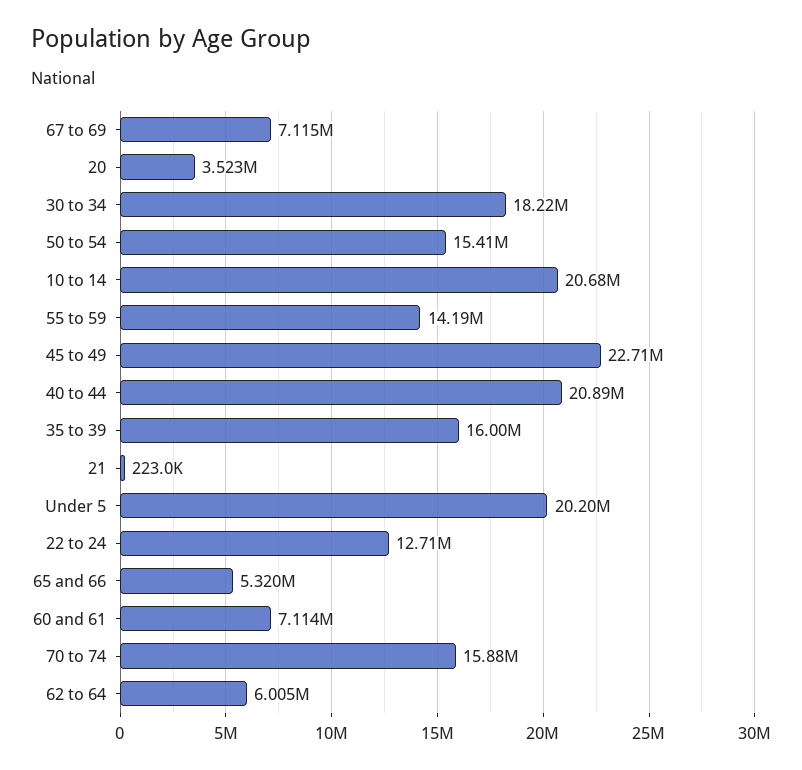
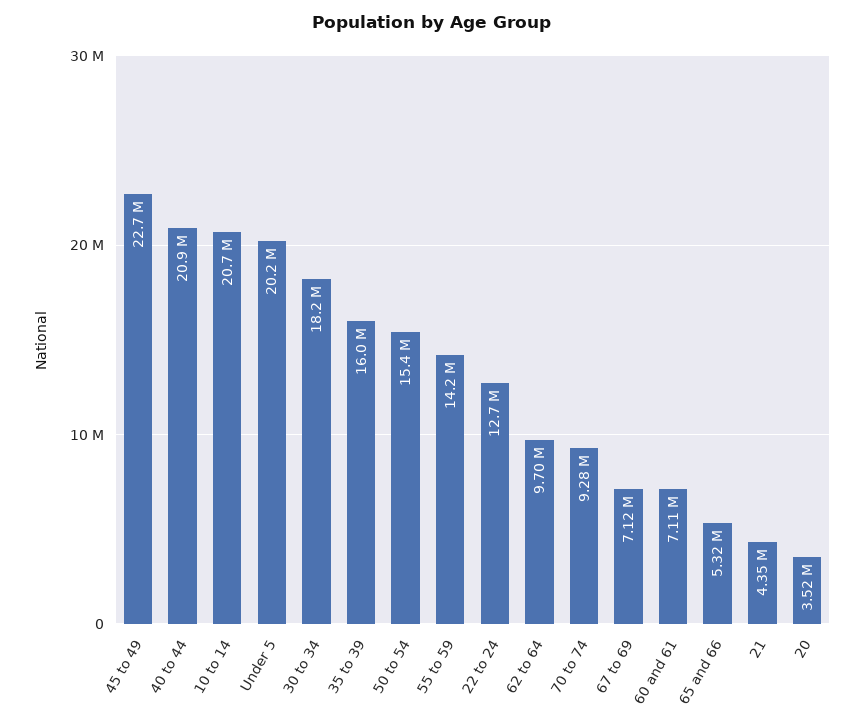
21: 223000 -> 4350000
70 to 74: 15880000 -> 9280000
62 to 64: 6005000 -> 9700000

